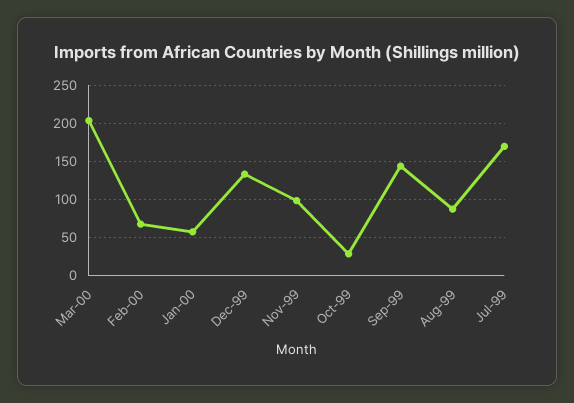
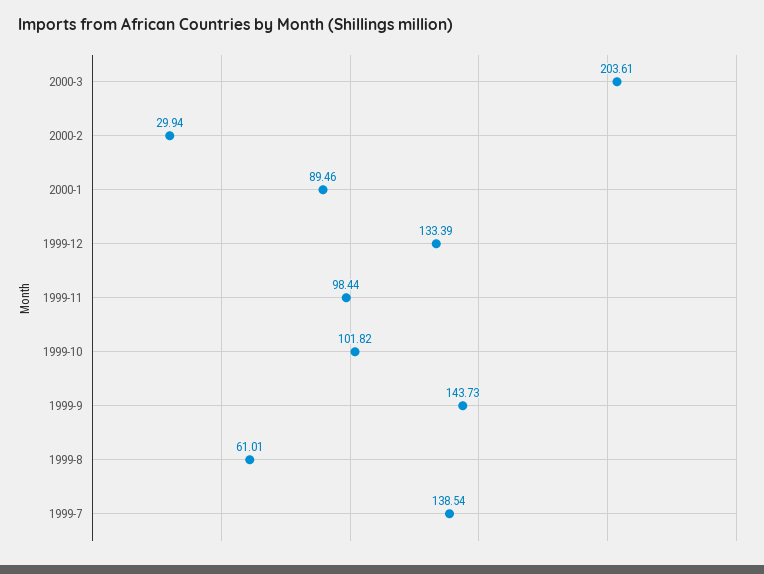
Feb-00: 70 -> 29.94
Jan-00: 60 -> 89.46
Oct-99: 30 -> 101.82
Aug-99: 90 -> 61.01
Jul-99: 170 -> 138.54

